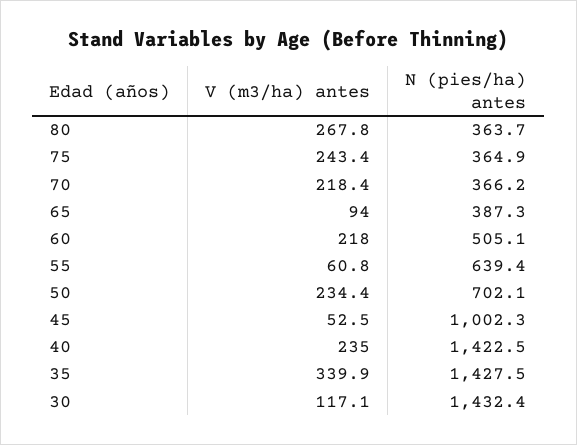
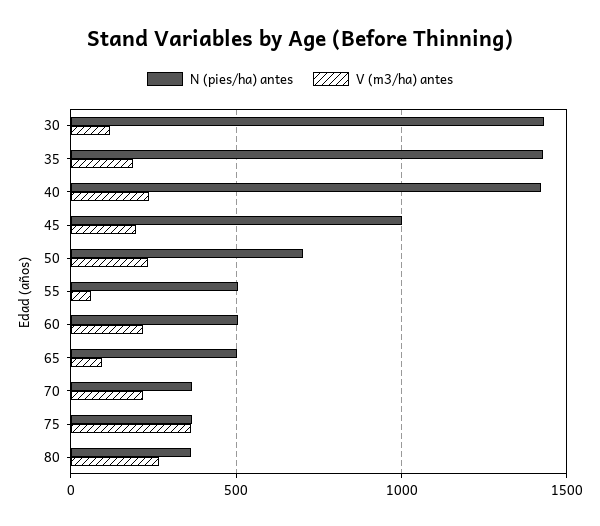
V (m3/ha) antes, 75: 243.4 -> 350
N (pies/ha) antes, 65: 387.3 -> 500
N (pies/ha) antes, 55: 639.4 -> 500
V (m3/ha) antes, 45: 52.5 -> 200
V (m3/ha) antes, 35: 339.9 -> 200

